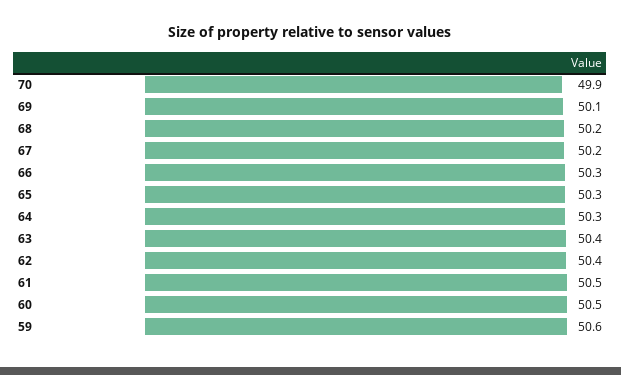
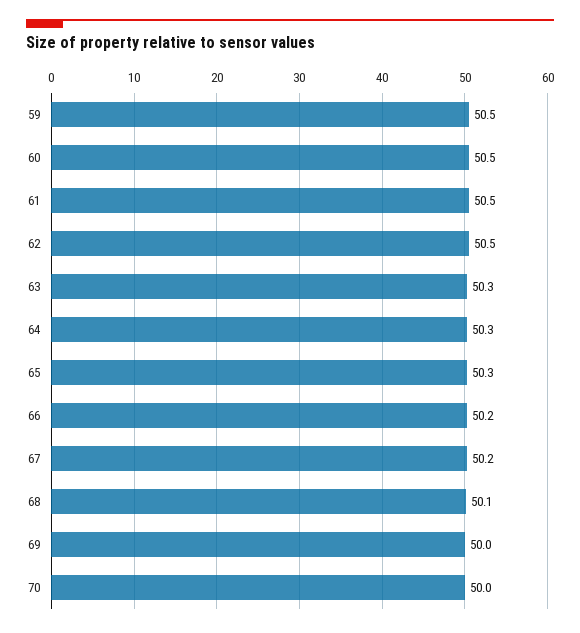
70: 49.9 -> 50
69: 50.1 -> 50
68: 50.2 -> 50.1
66: 50.3 -> 50.2
63: 50.4 -> 50.3
62: 50.4 -> 50.5
59: 50.6 -> 50.5

